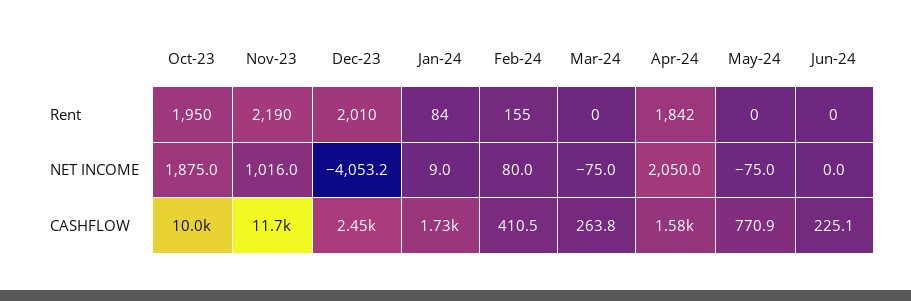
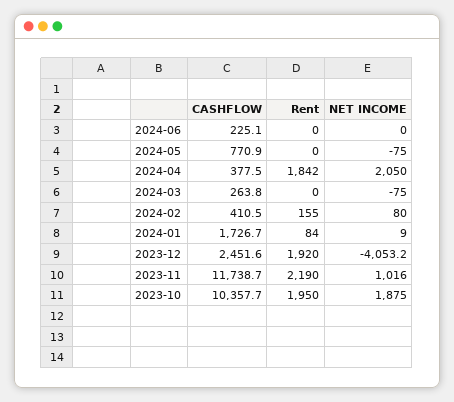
Dec-23, Rent: 2010 -> 1920
Oct-23, CASHFLOW: 10000 -> 10357.7
Apr-24, CASHFLOW: 1580 -> 377.5

